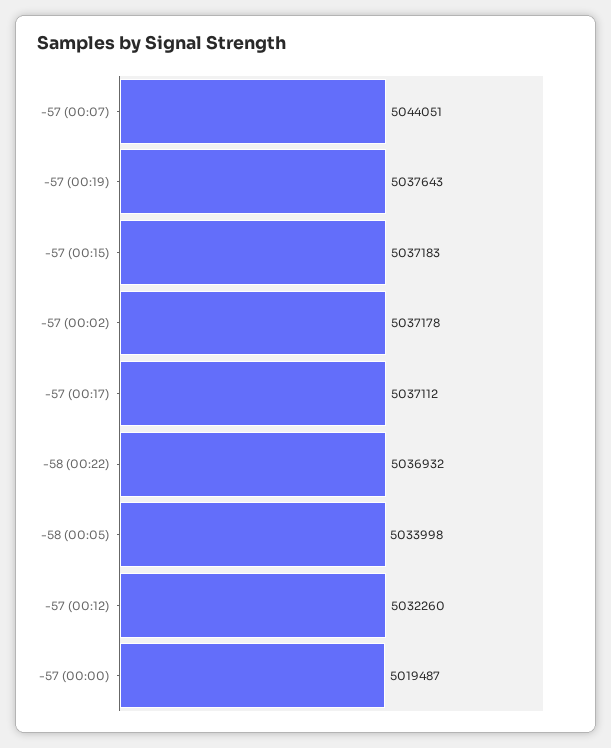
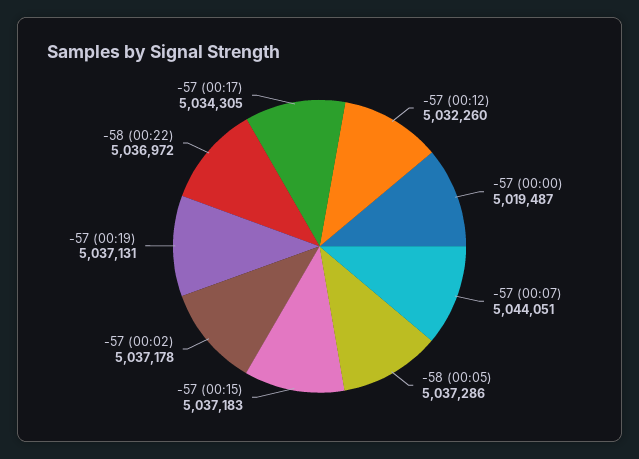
-57 (00:19): 5037643 -> 5037131
-57 (00:17): 5037112 -> 5034305
-58 (00:22): 5036932 -> 5036972
-58 (00:05): 5033998 -> 5037286

